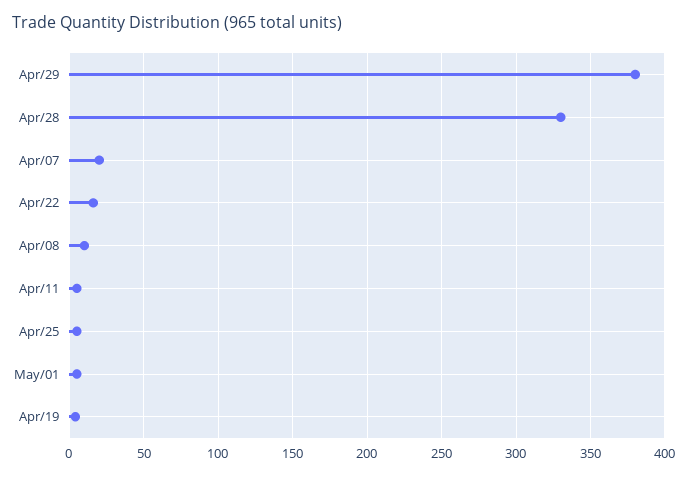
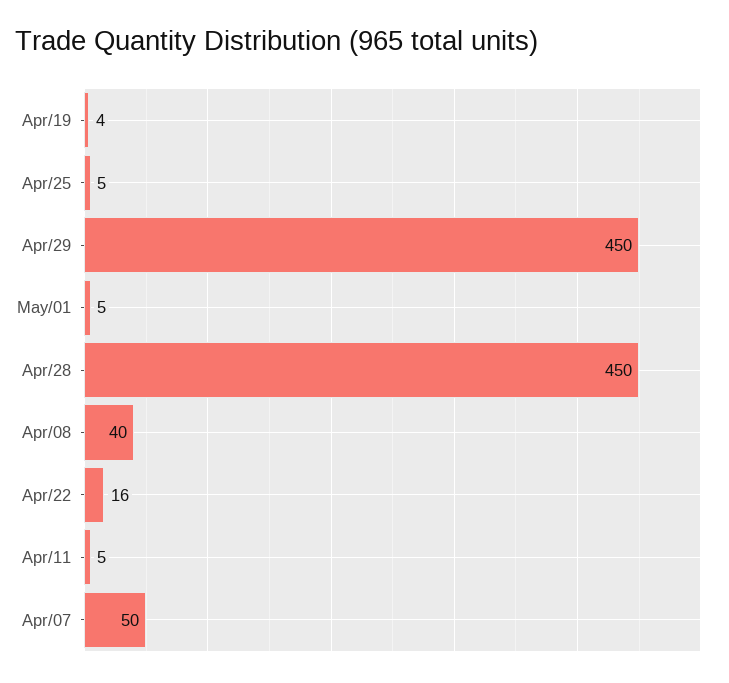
Apr/29: 380 -> 450
Apr/28: 330 -> 450
Apr/07: 20 -> 50
Apr/08: 10 -> 40

